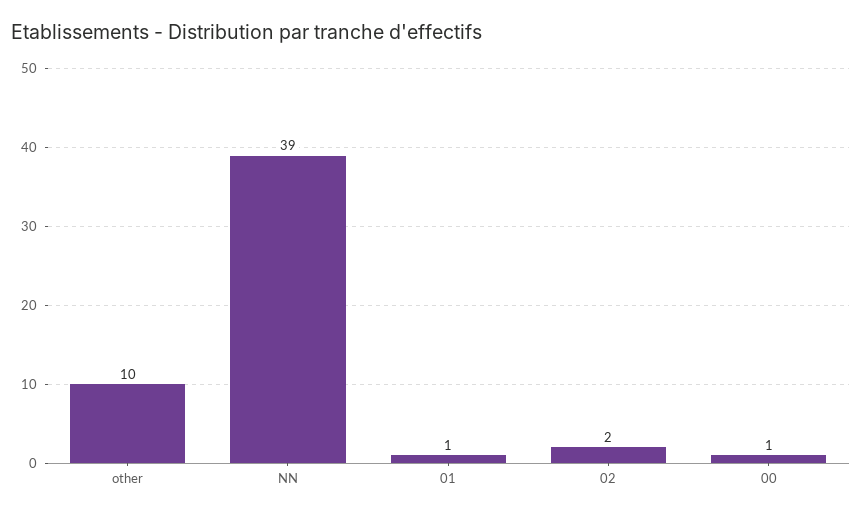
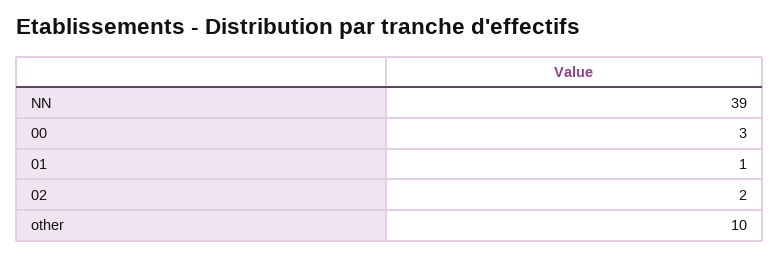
00: 1 -> 3

